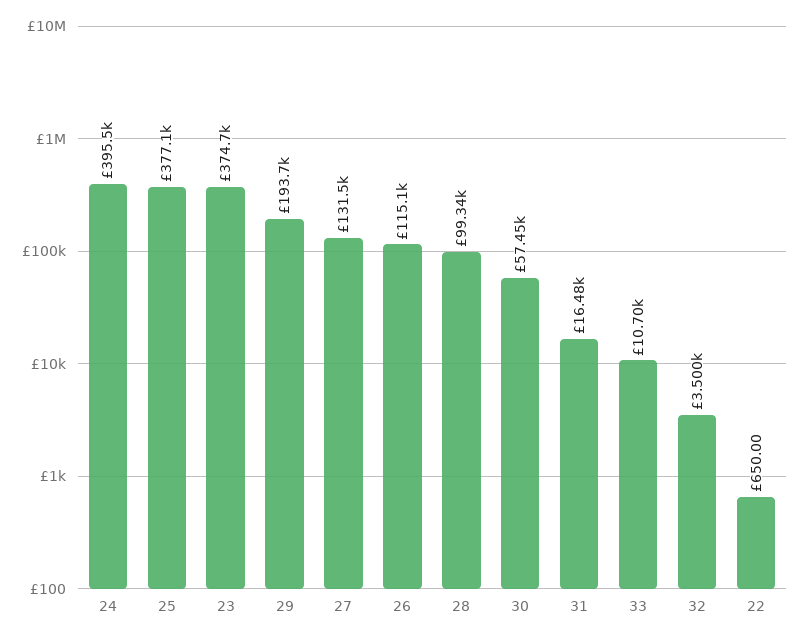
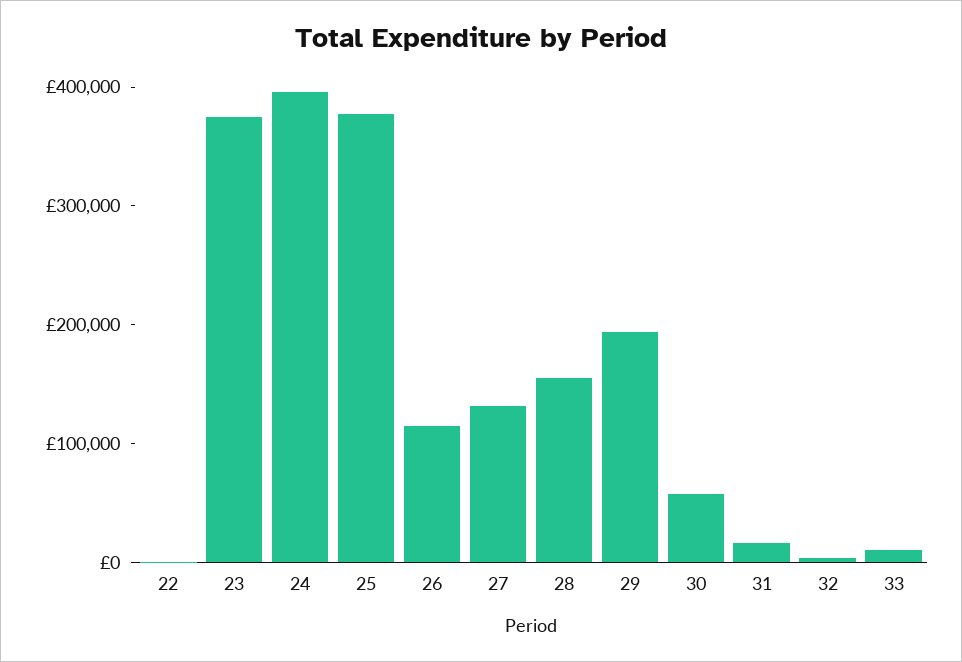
28: 99340 -> 160000

